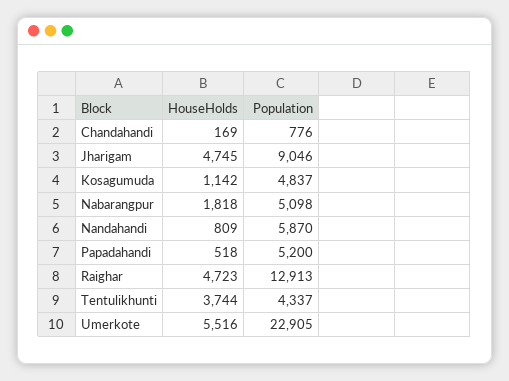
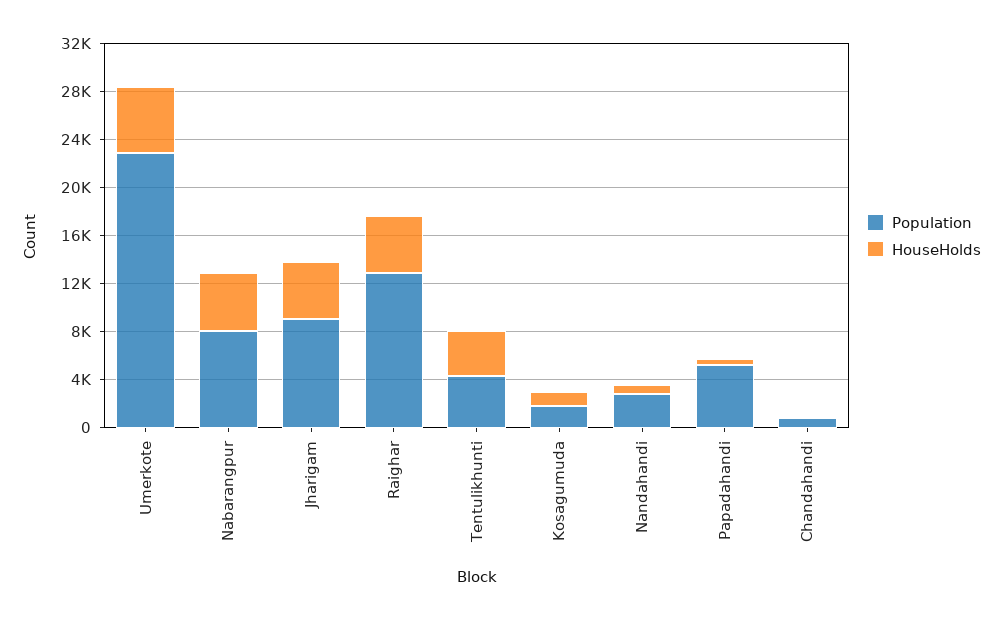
Population, Kosagumuda: 4837 -> 2000
HouseHolds, Nabarangpur: 1818 -> 5000
Population, Nabarangpur: 5098 -> 8000
Population, Nandahandi: 5870 -> 3000

